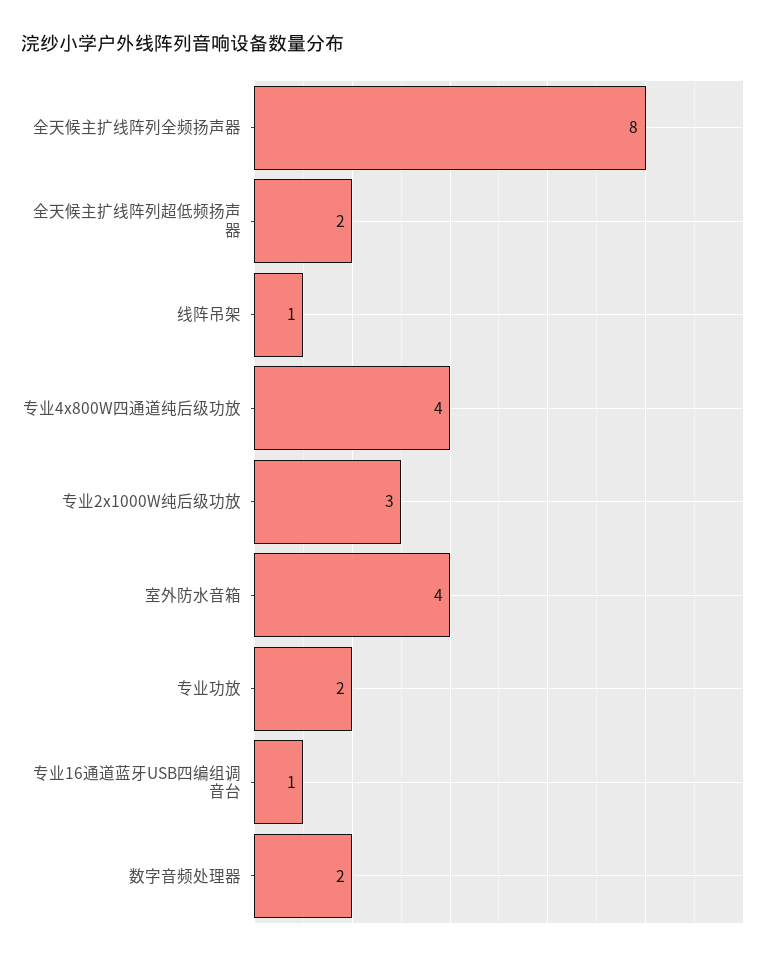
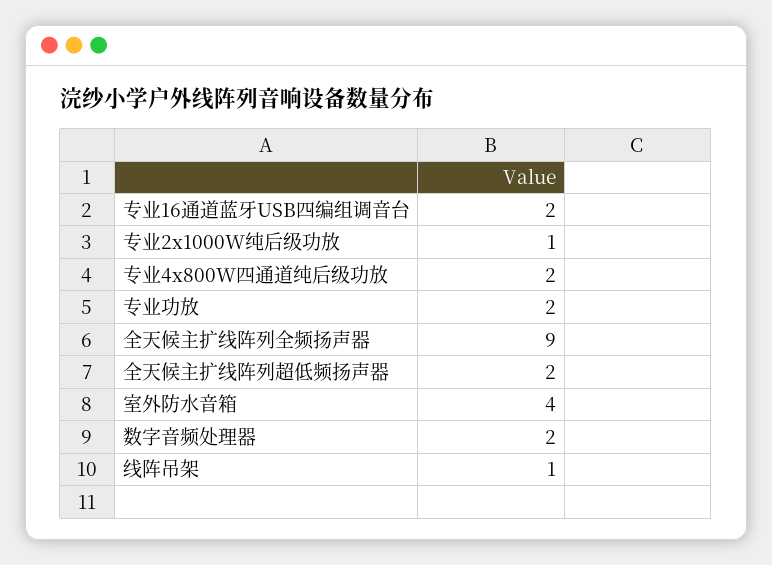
全天候主扩线阵列全频扬声器: 8 -> 9
专业4x800W四通道纯后级功放: 4 -> 2
专业2x1000W纯后级功放: 3 -> 1
专业16通道蓝牙USB四编组调音台: 1 -> 2

